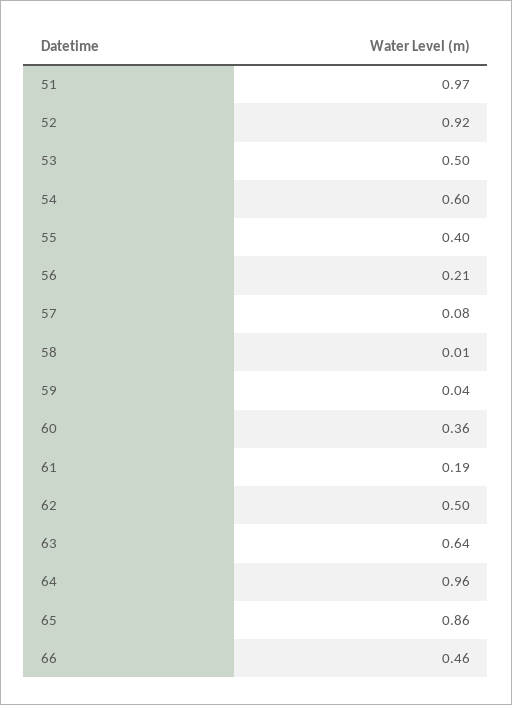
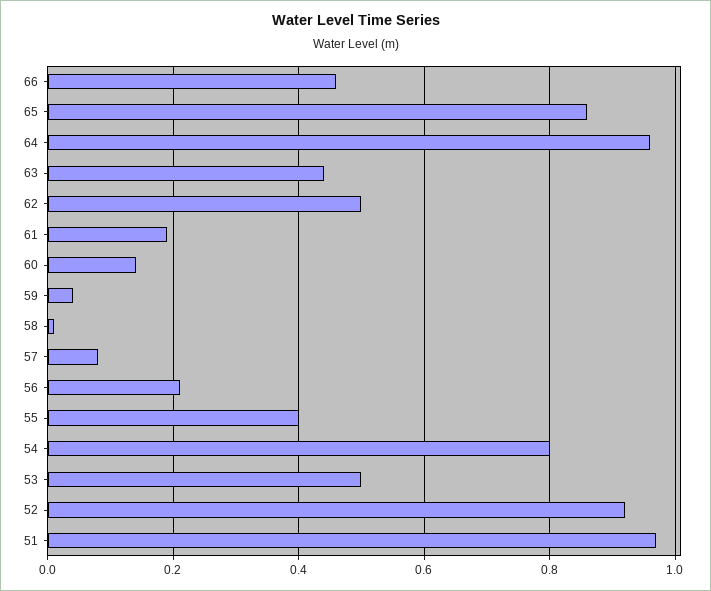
54: 0.6 -> 0.8
60: 0.36 -> 0.15
63: 0.64 -> 0.45

